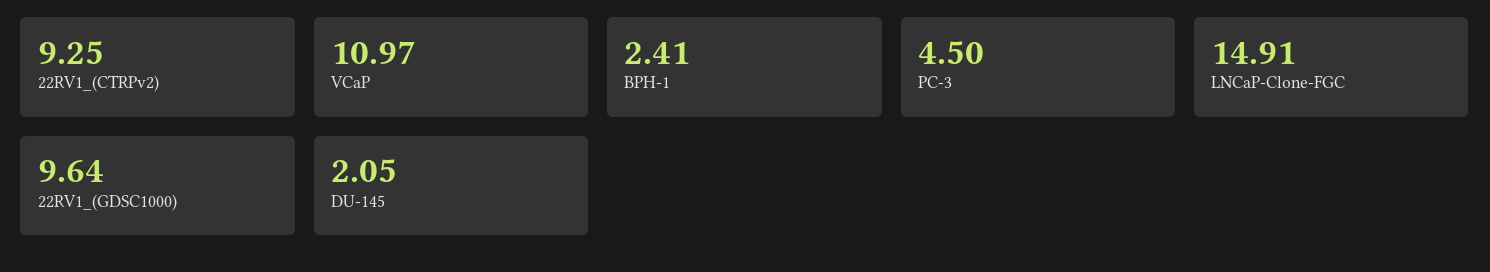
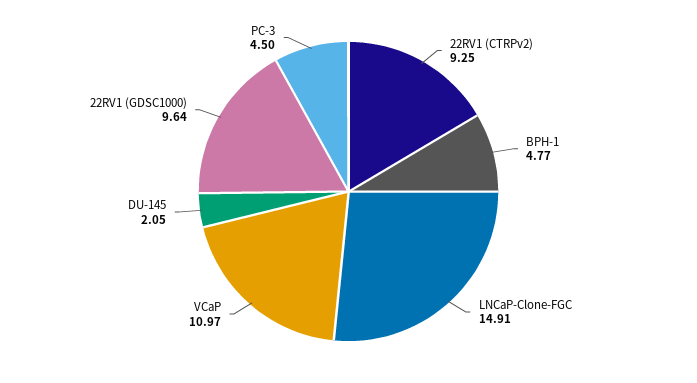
BPH-1: 2.41 -> 4.77

